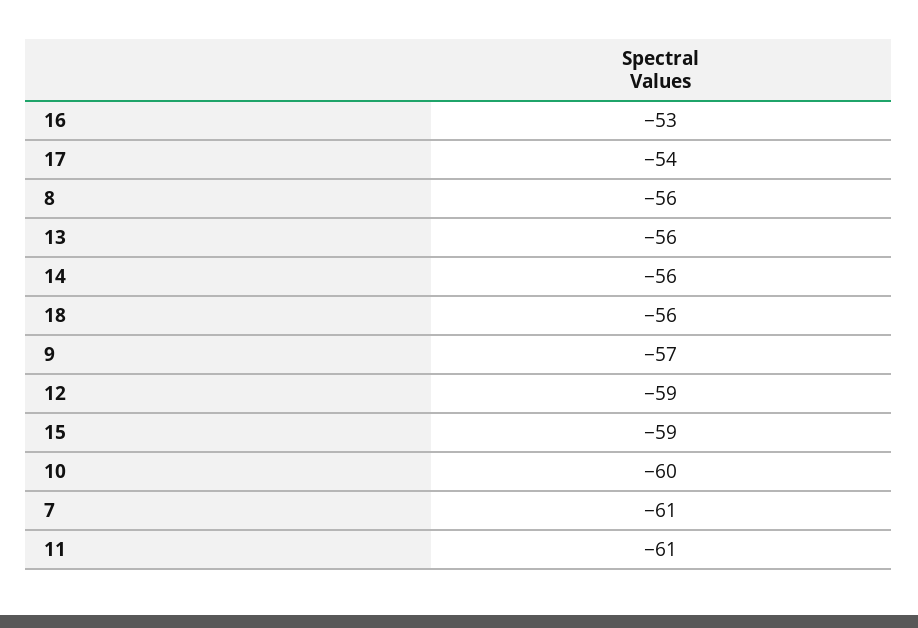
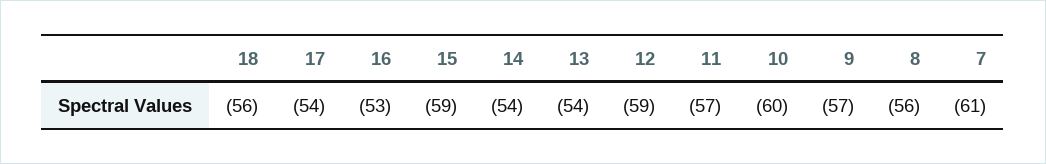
13: -56 -> -54
14: -56 -> -54
11: -61 -> -57

